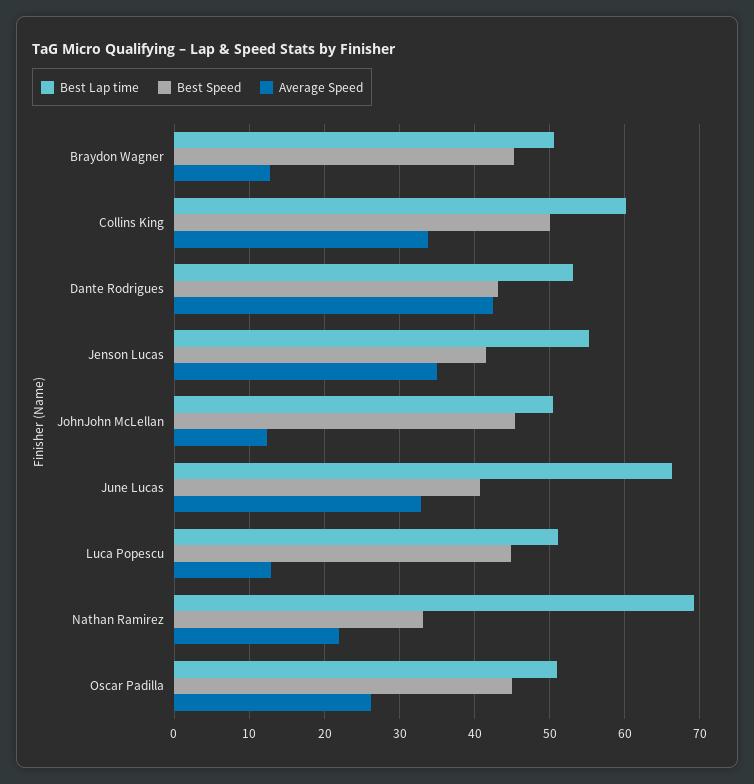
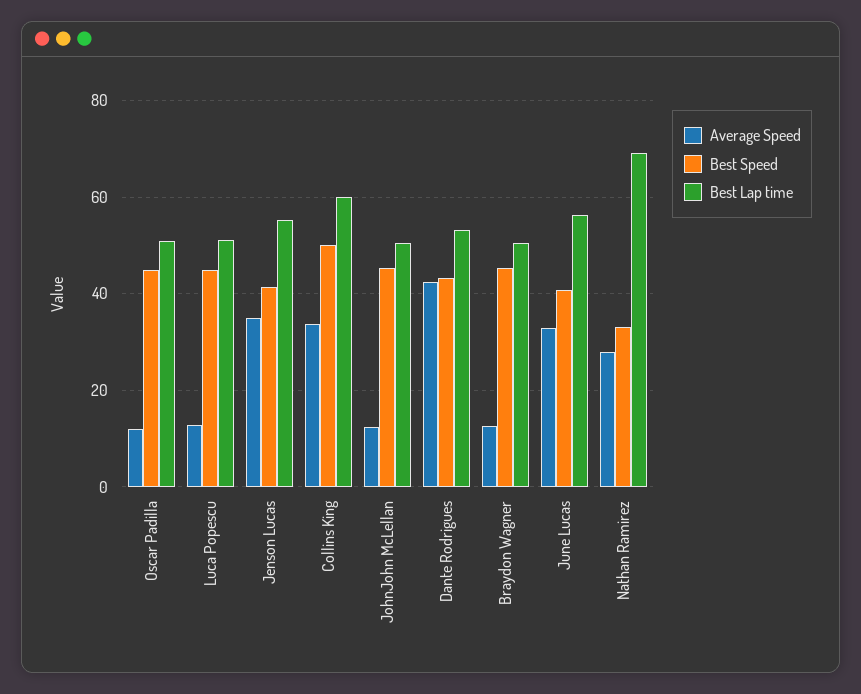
Best Lap time, June Lucas: 66 -> 56
Average Speed, Nathan Ramirez: 22 -> 28
Average Speed, Oscar Padilla: 26 -> 12

